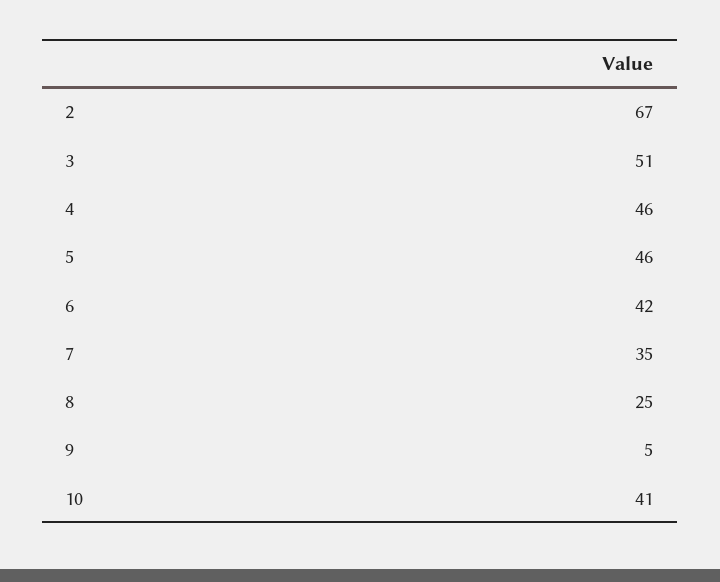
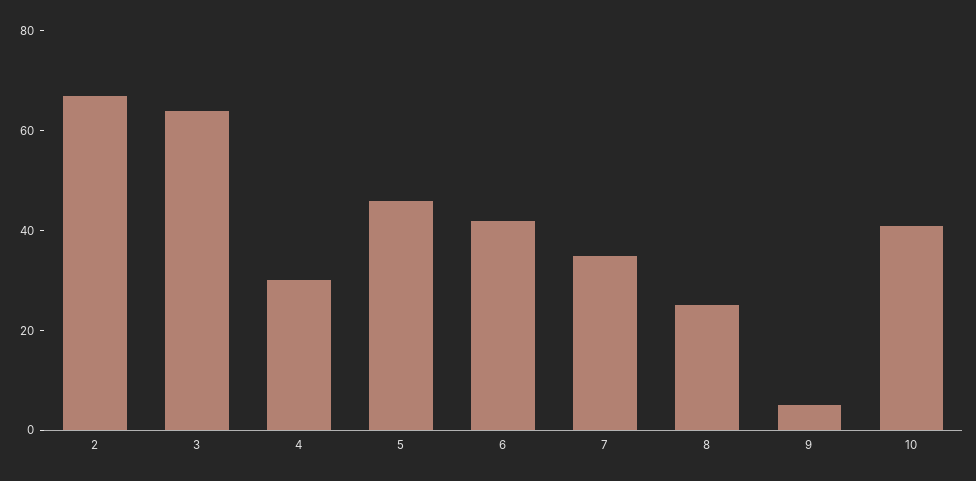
3: 51 -> 65
4: 46 -> 30

